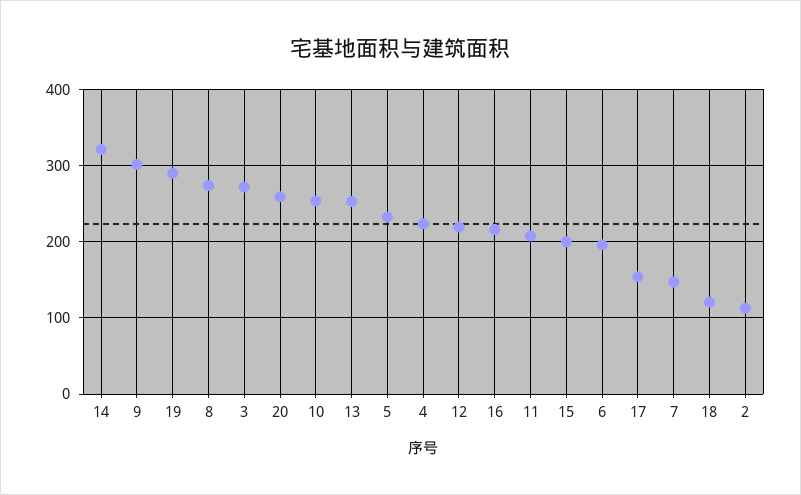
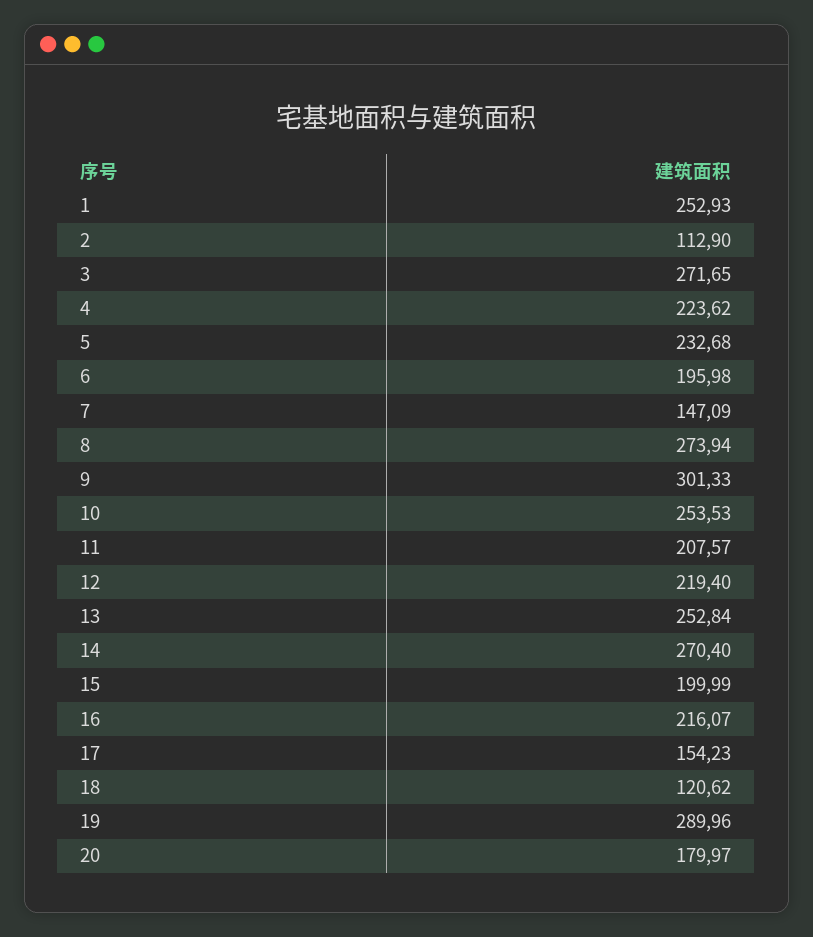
14: 320 -> 270.4
20: 260 -> 179.97
1: none -> 252.93

